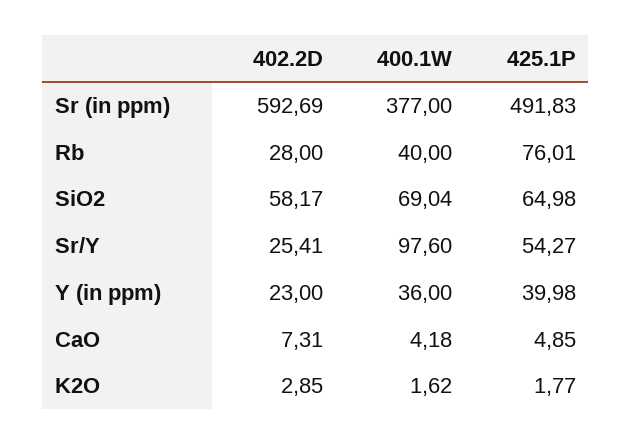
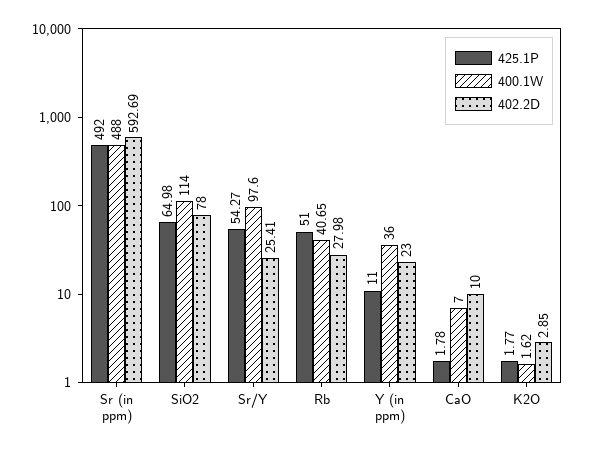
400.1W, Sr (in ppm): 377 -> 488
425.1P, Sr (in ppm): 491.83 -> 492
402.2D, Rb: 28 -> 27.98
400.1W, Rb: 40 -> 40.65
425.1P, Rb: 76.01 -> 51
402.2D, SiO2: 58.17 -> 78
400.1W, SiO2: 69.04 -> 114
425.1P, Y (in ppm): 39.98 -> 11
402.2D, CaO: 7.31 -> 10
400.1W, CaO: 4.18 -> 7
425.1P, CaO: 4.85 -> 1.78

